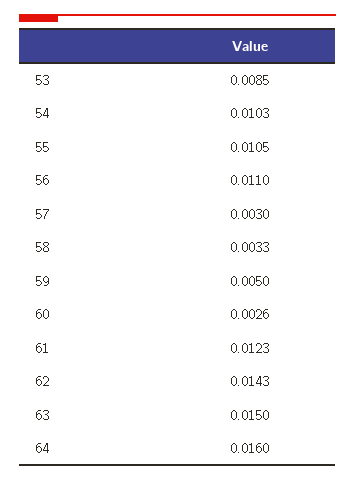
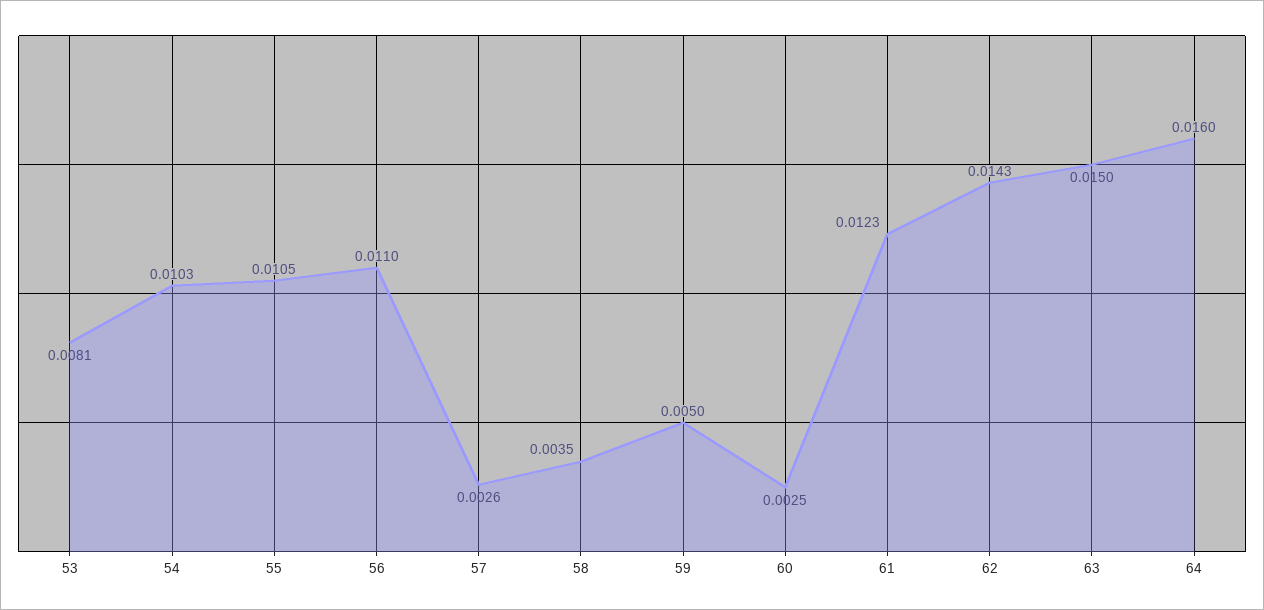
53: 0.0085 -> 0.0081
57: 0.003 -> 0.0026
58: 0.0033 -> 0.0035
60: 0.0026 -> 0.0025

